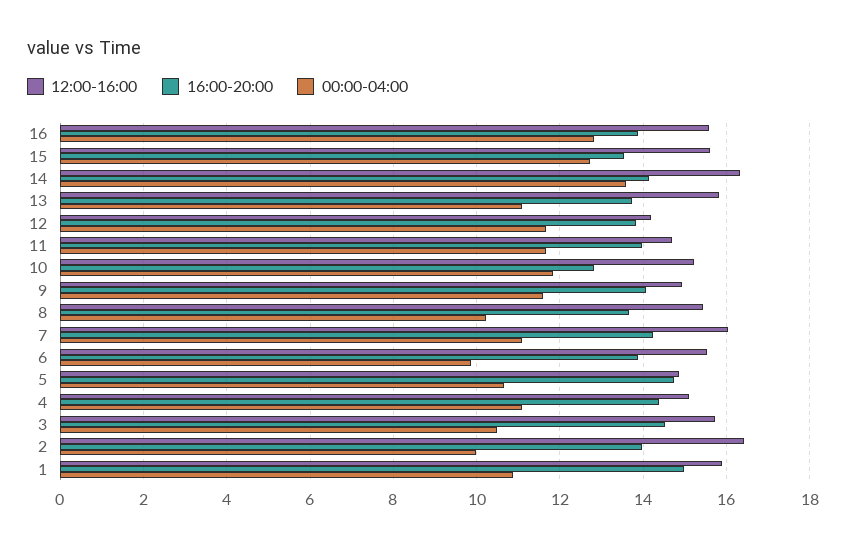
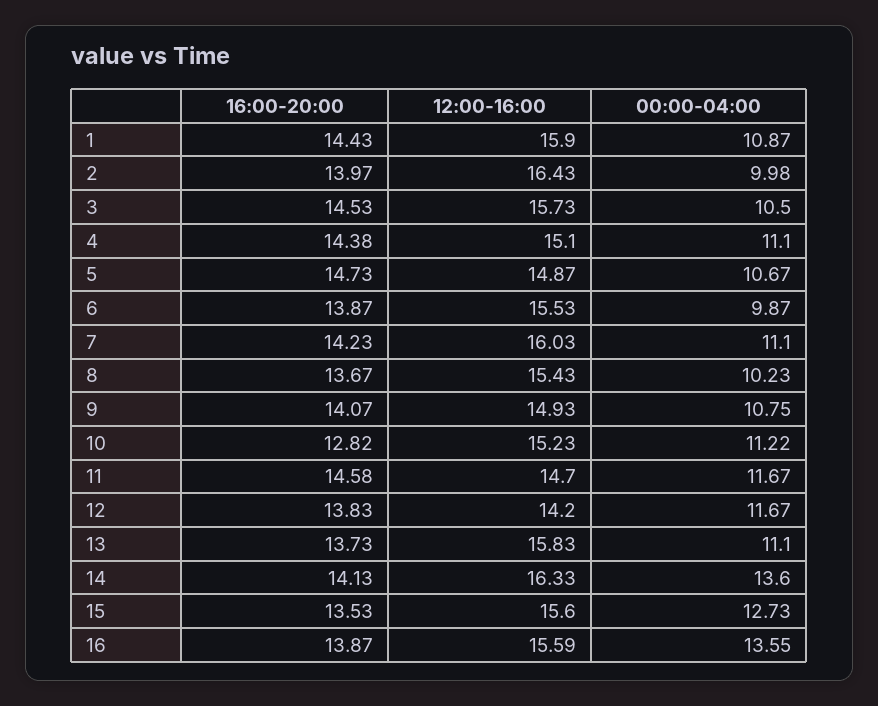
00:00-04:00, 16: 12.8 -> 13.55
16:00-20:00, 11: 14 -> 14.58
00:00-04:00, 10: 11.8 -> 11.22
00:00-04:00, 9: 11.6 -> 10.75
16:00-20:00, 1: 15 -> 14.43

